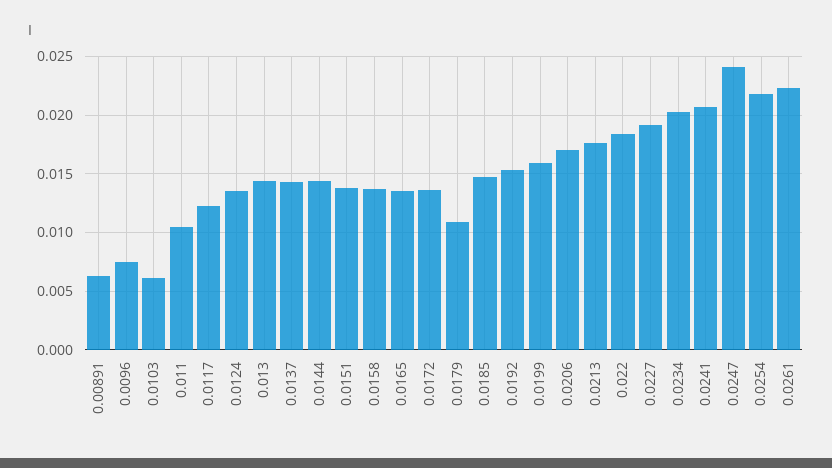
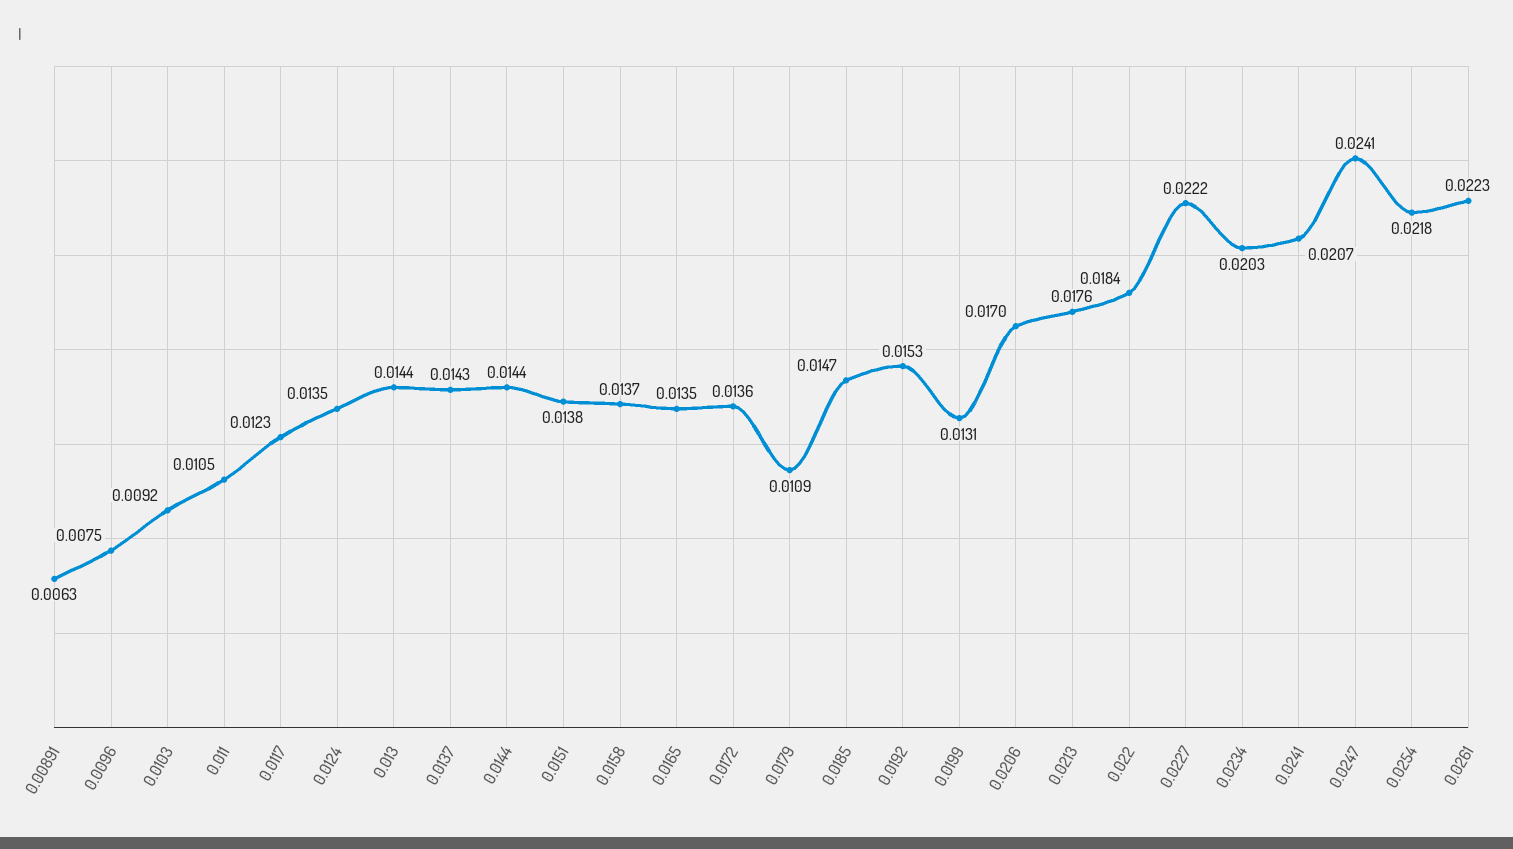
0.0103: 0.006 -> 0.0092
0.0199: 0.016 -> 0.0131
0.0227: 0.019 -> 0.0222

